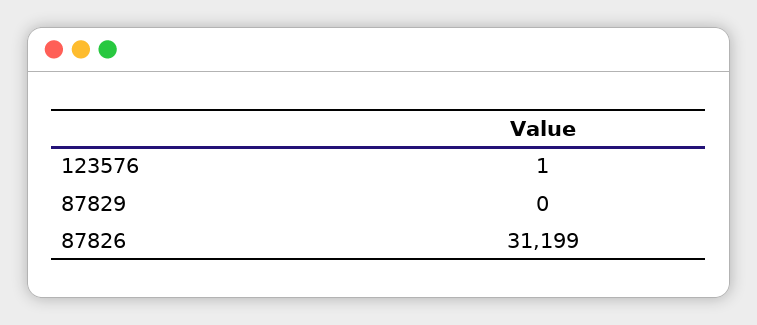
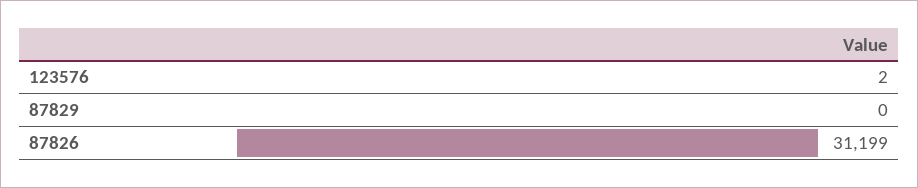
123576: 1 -> 2

